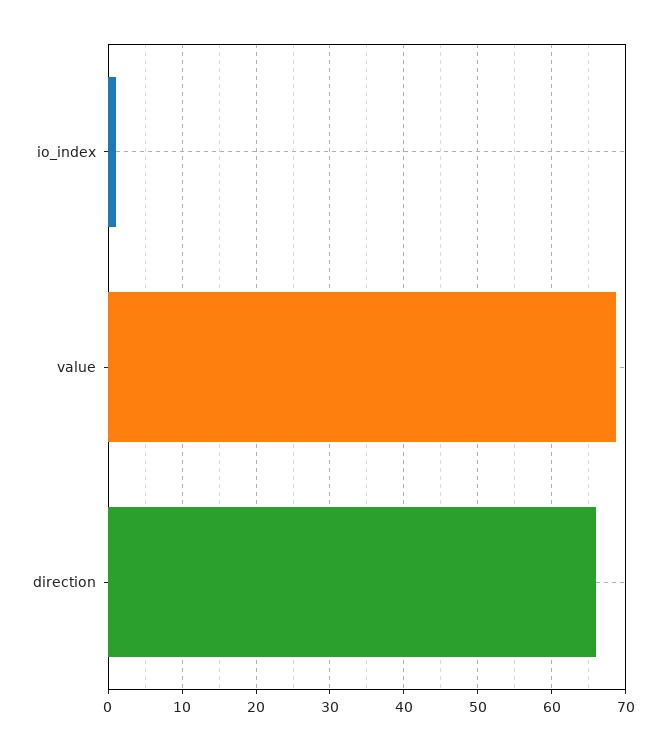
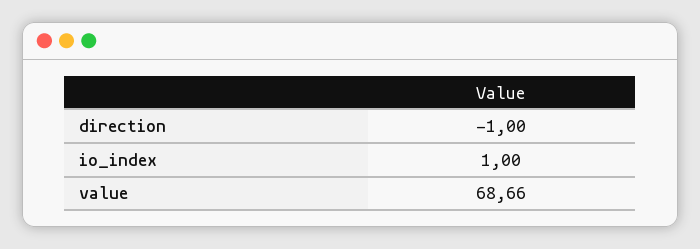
direction: 66 -> -1

